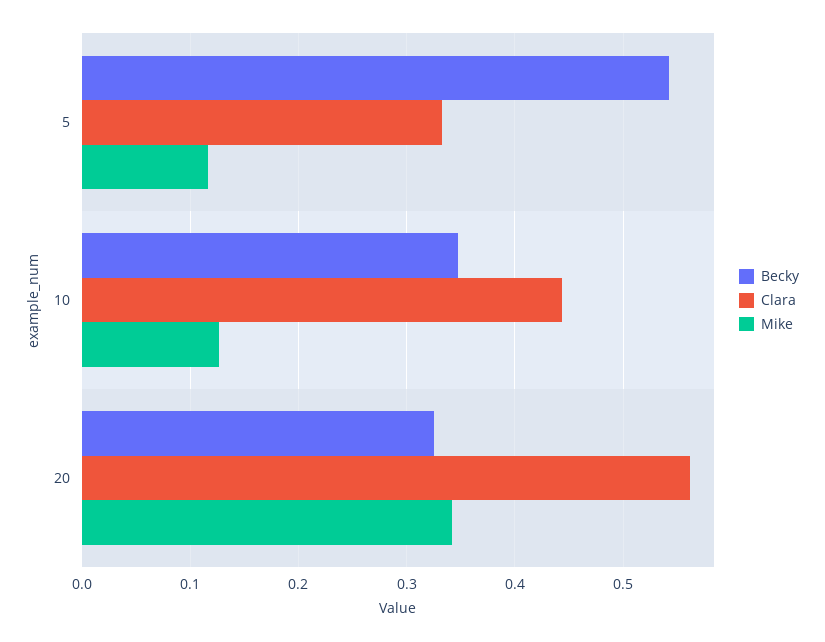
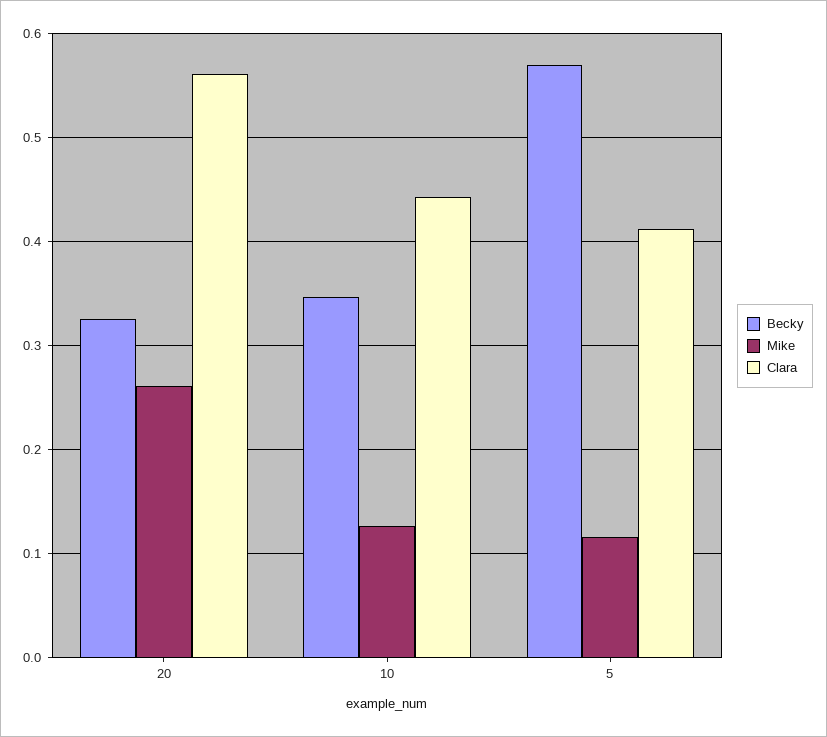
Becky, 5: 0.54 -> 0.57
Clara, 5: 0.33 -> 0.41
Mike, 20: 0.34 -> 0.26

